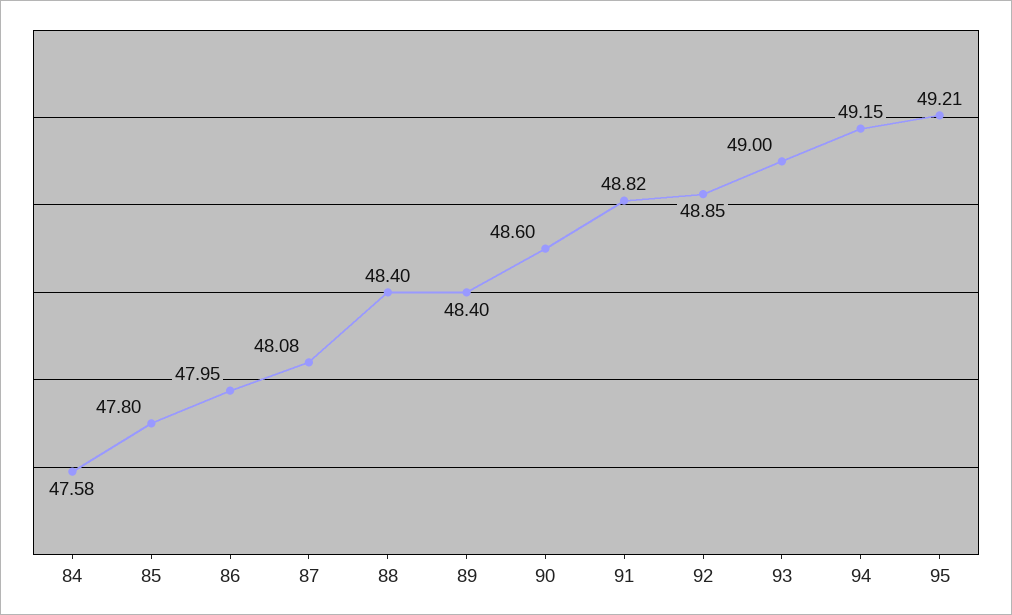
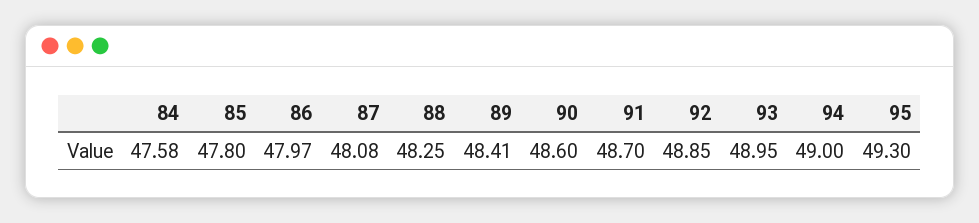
86: 47.95 -> 47.97
88: 48.4 -> 48.25
89: 48.4 -> 48.41
91: 48.82 -> 48.7
93: 49 -> 48.95
94: 49.15 -> 49
95: 49.21 -> 49.3

